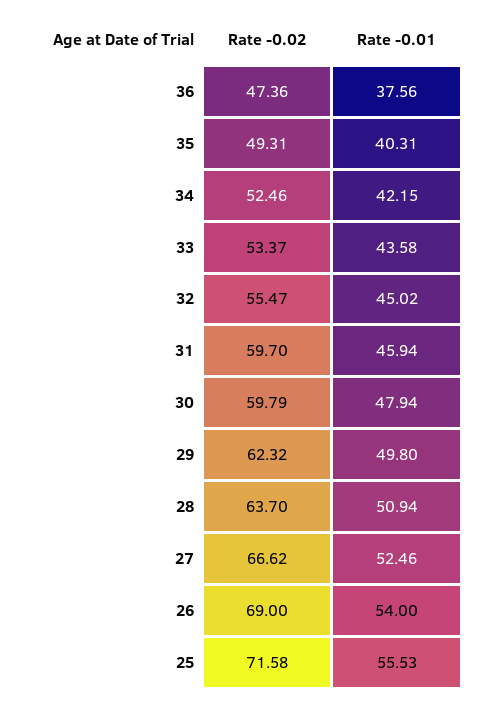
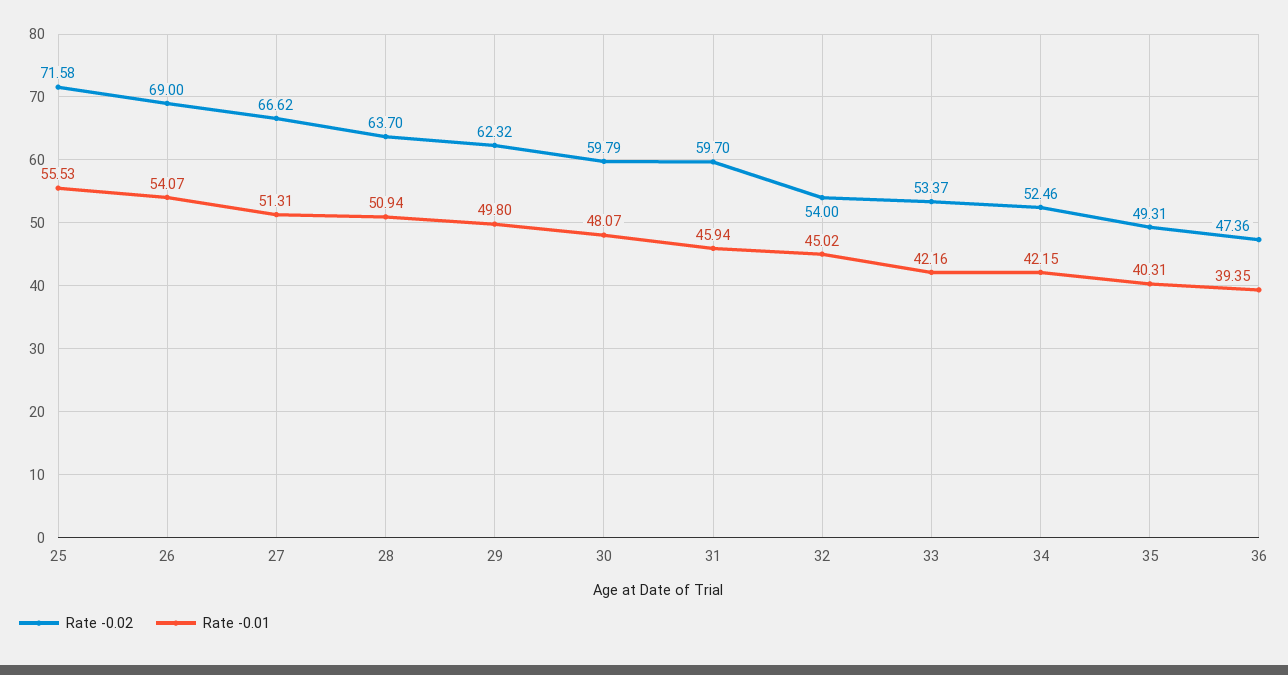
Rate -0.01, 36: 37.56 -> 39.35
Rate -0.01, 33: 43.58 -> 42.16
Rate -0.02, 32: 55.47 -> 54
Rate -0.01, 30: 47.94 -> 48.07
Rate -0.01, 27: 52.46 -> 51.31
Rate -0.01, 26: 54 -> 54.07

